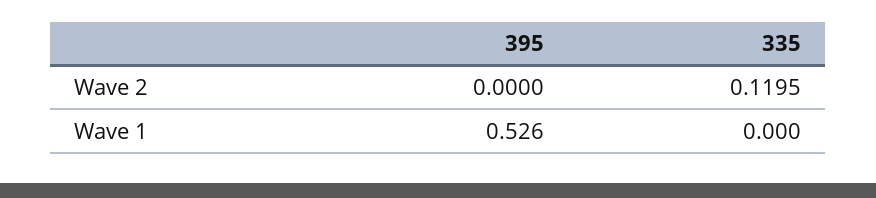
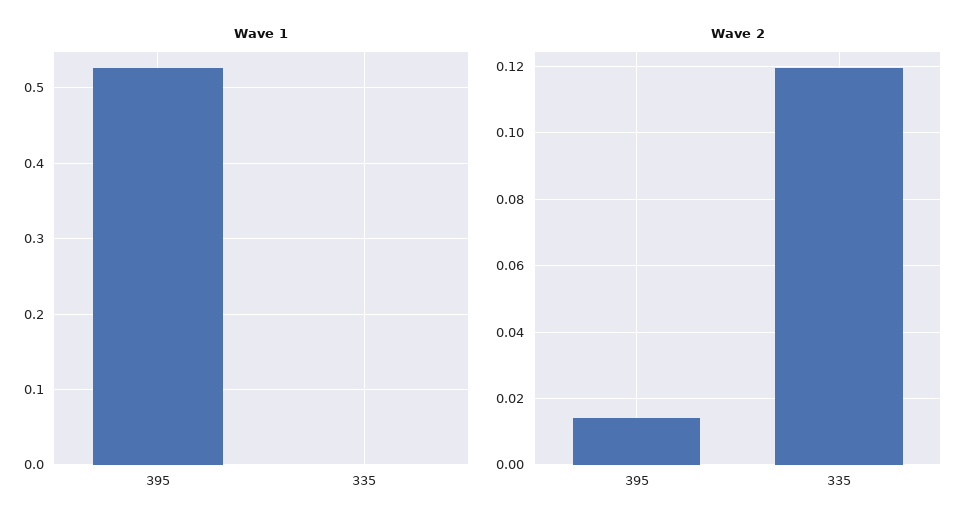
Wave 2, 395: 0 -> 0.014

